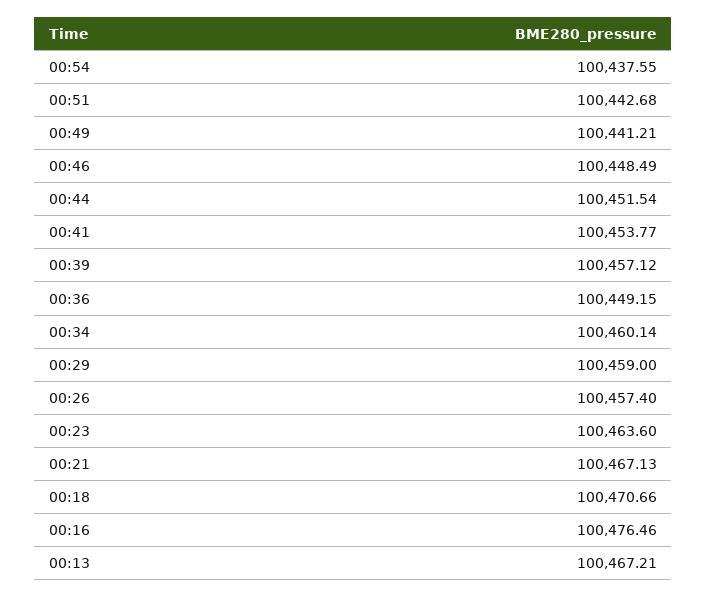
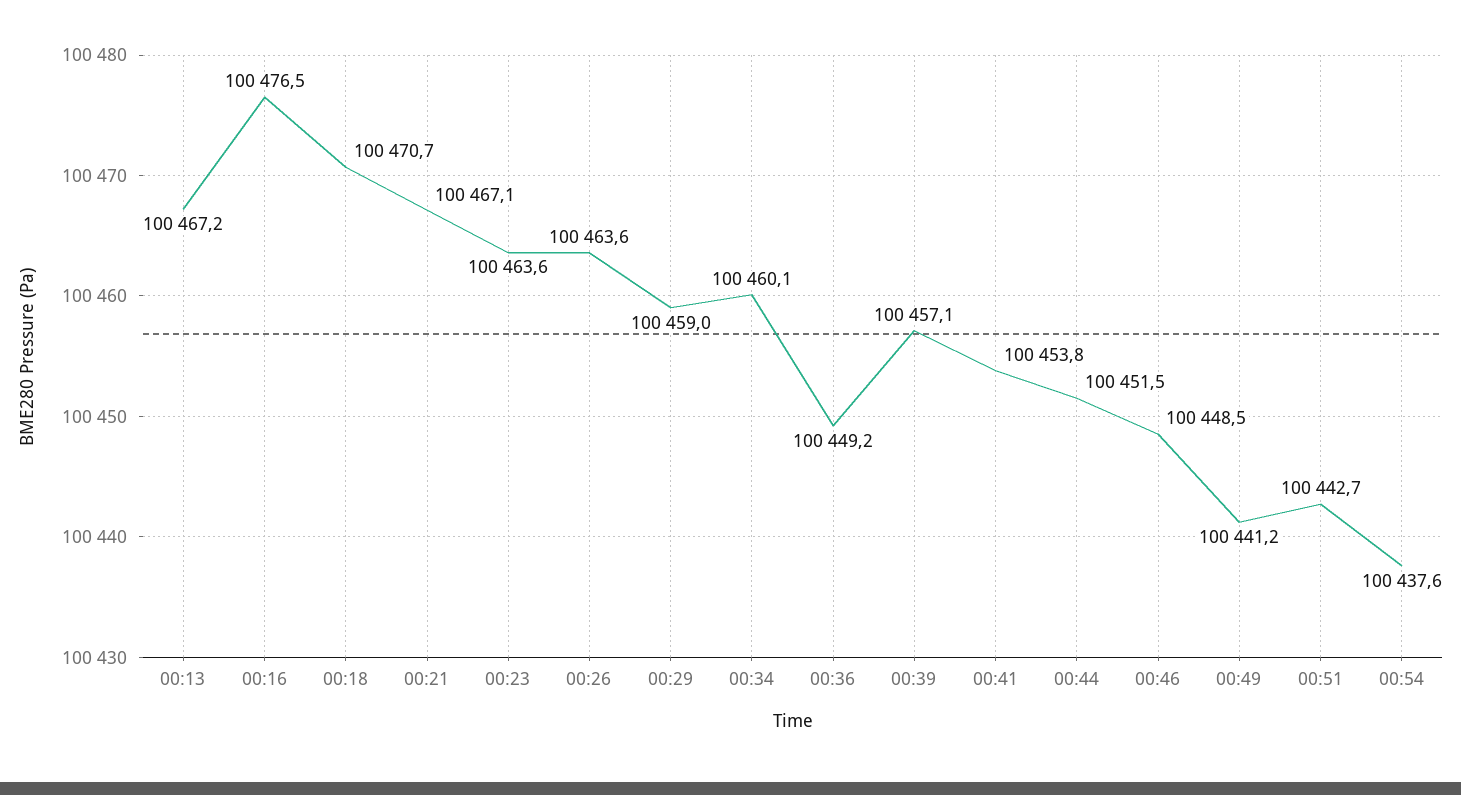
00:26: 100457.4 -> 100463.6

